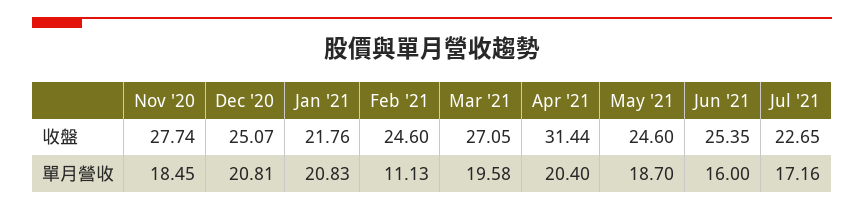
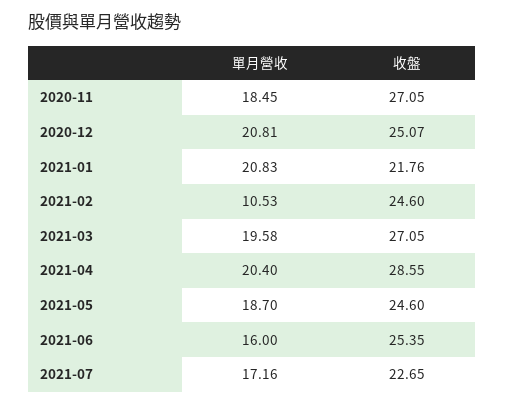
Nov '20, 收盤: 27.74 -> 27.05
Apr '21, 收盤: 31.44 -> 28.55
Feb '21, 單月營收: 11.13 -> 10.53

